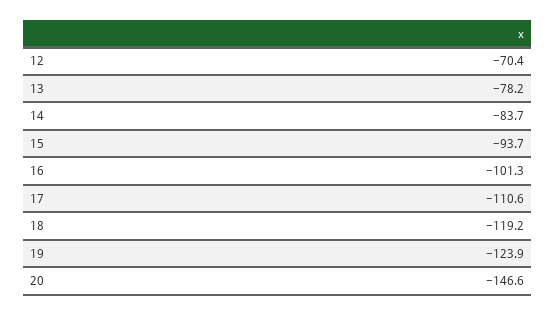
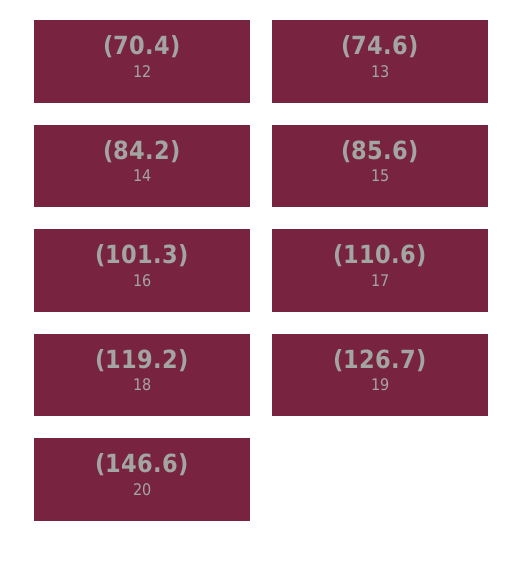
13: -78.2 -> -74.6
14: -83.7 -> -84.2
15: -93.7 -> -85.6
19: -123.9 -> -126.7

